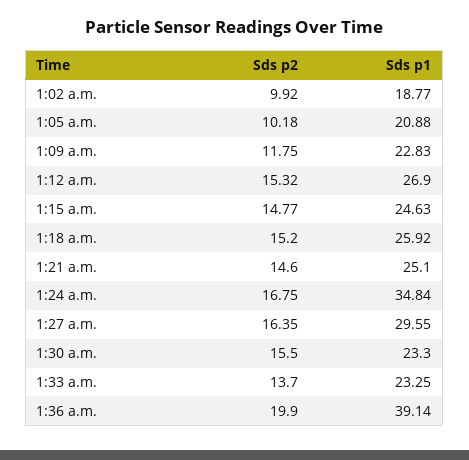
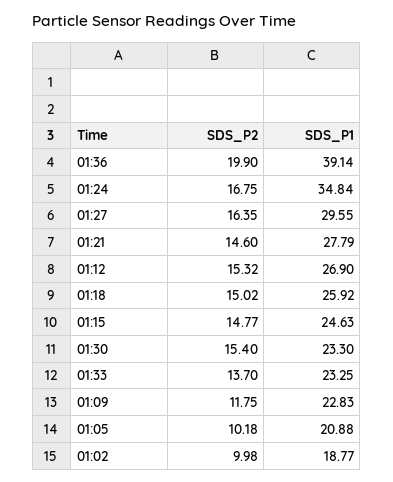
Sds p2, 1:02 a.m.: 9.92 -> 9.98
Sds p2, 1:18 a.m.: 15.2 -> 15.02
Sds p1, 1:21 a.m.: 25.1 -> 27.79
Sds p2, 1:30 a.m.: 15.5 -> 15.4

